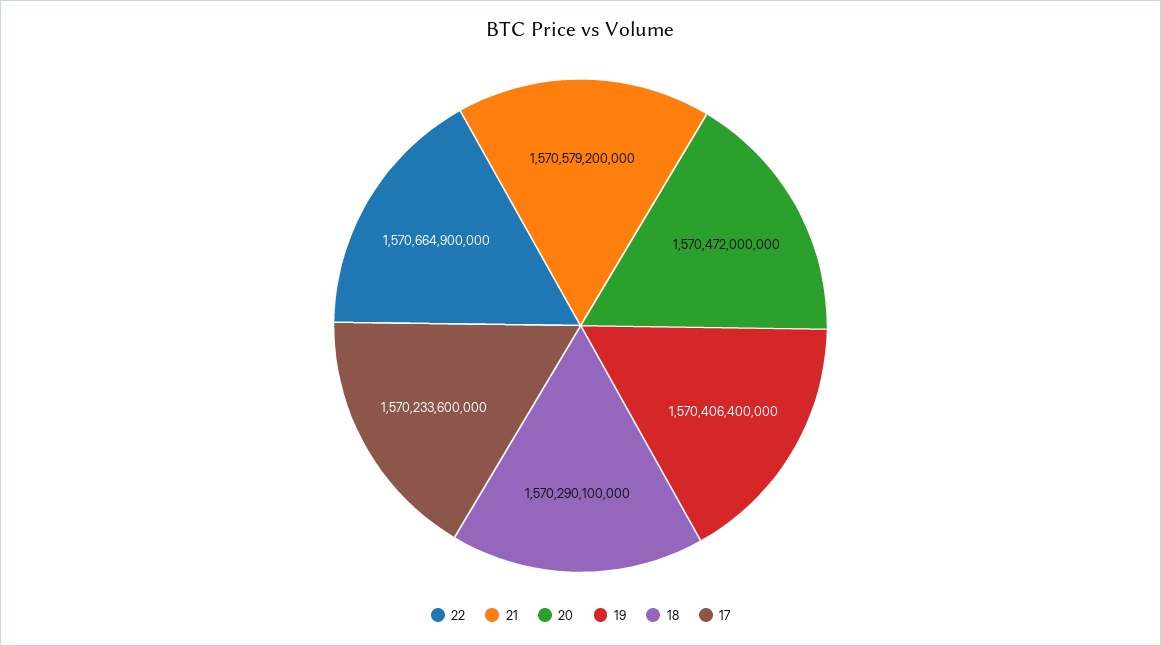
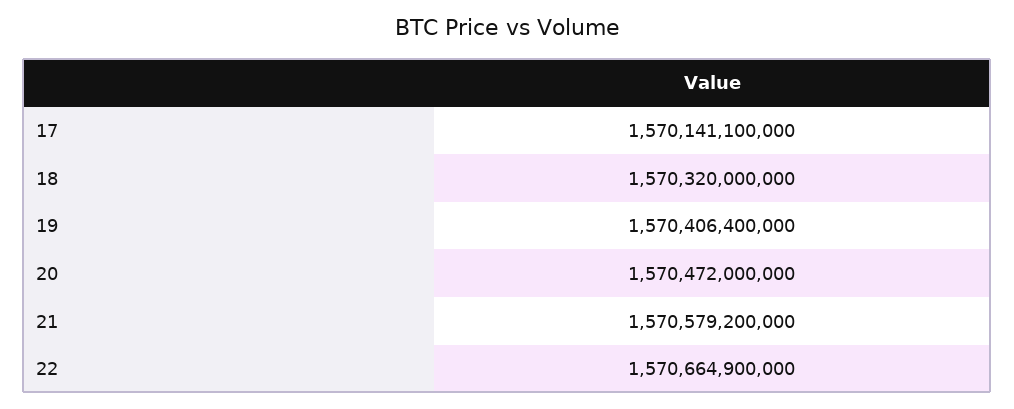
18: 1570290100000 -> 1570320000000
17: 1570233600000 -> 1570141100000

